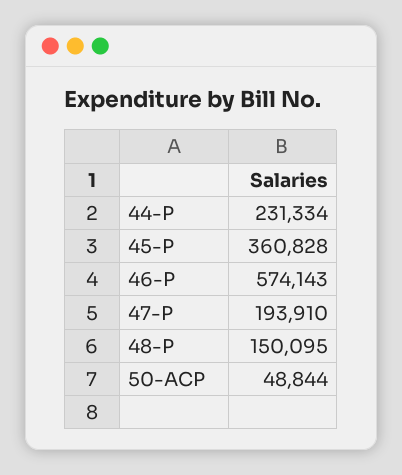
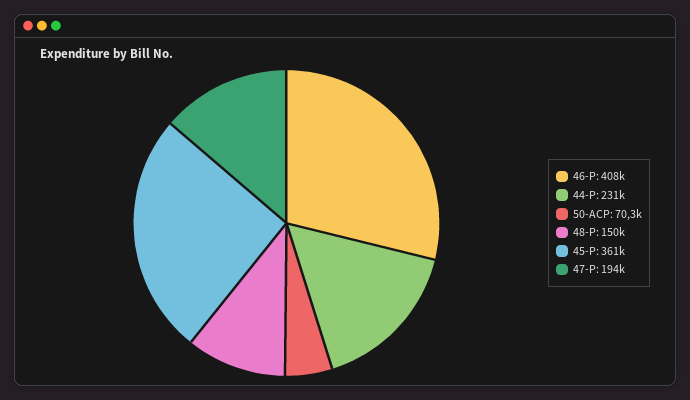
46-P: 574143 -> 408000
50-ACP: 48844 -> 70300

